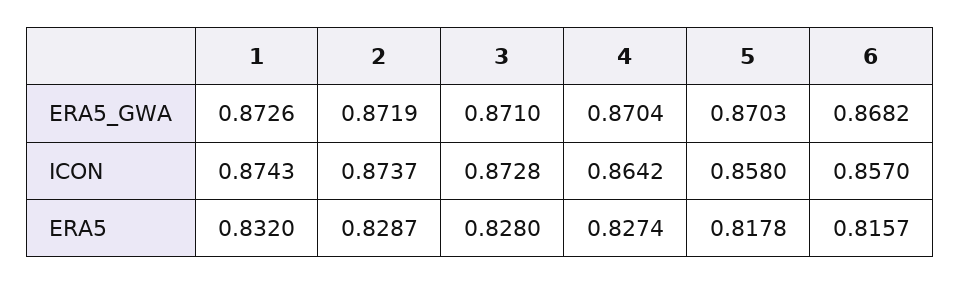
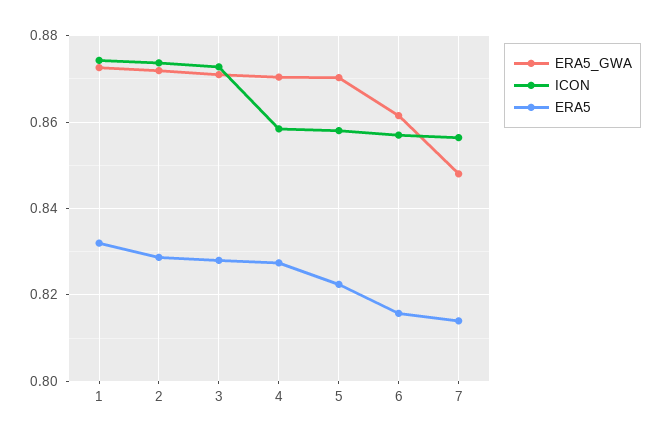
ERA5_GWA, 6: 0.8682 -> 0.862
ICON, 4: 0.8642 -> 0.858
ERA5, 5: 0.8178 -> 0.822
ERA5_GWA, 7: none -> 0.848
ICON, 7: none -> 0.856
ERA5, 7: none -> 0.814

